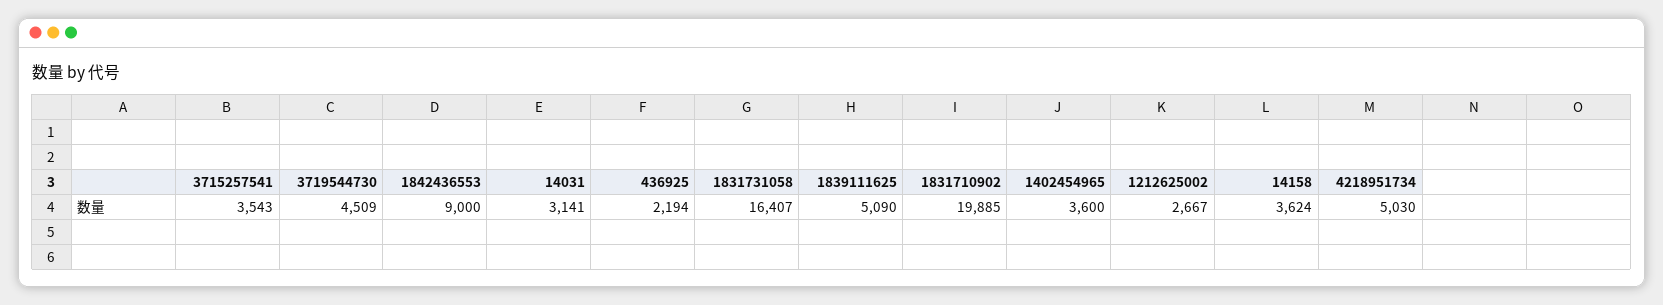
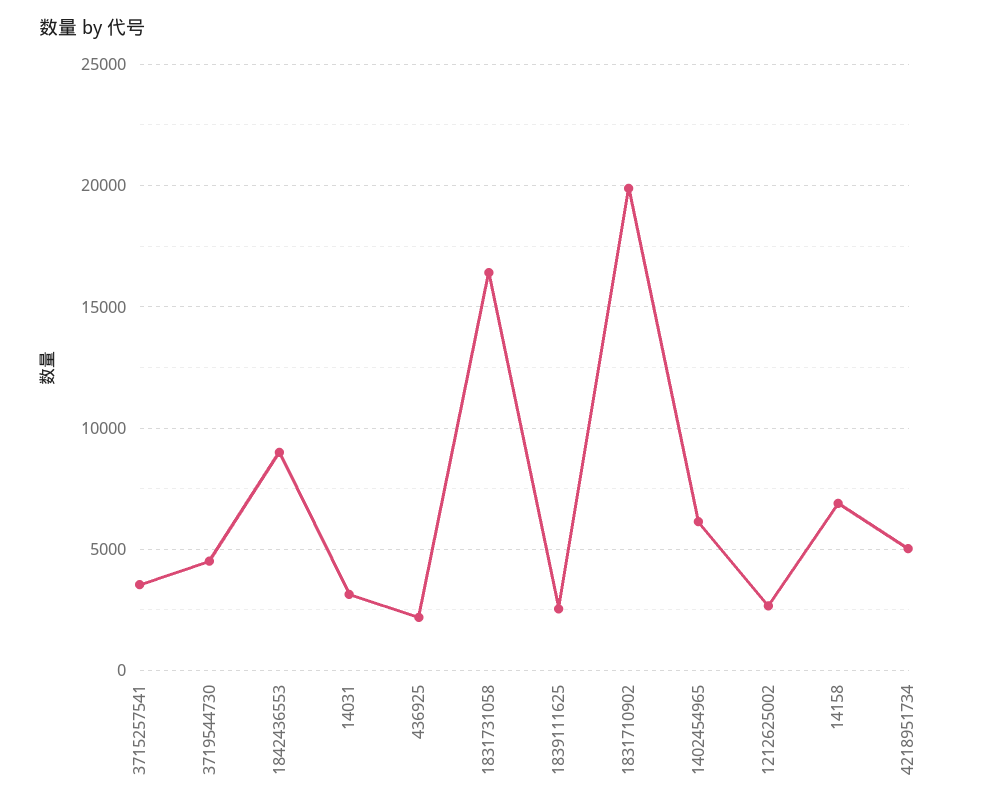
1839111625: 5090 -> 2500
1402454965: 3600 -> 6000
14158: 3624 -> 7000

